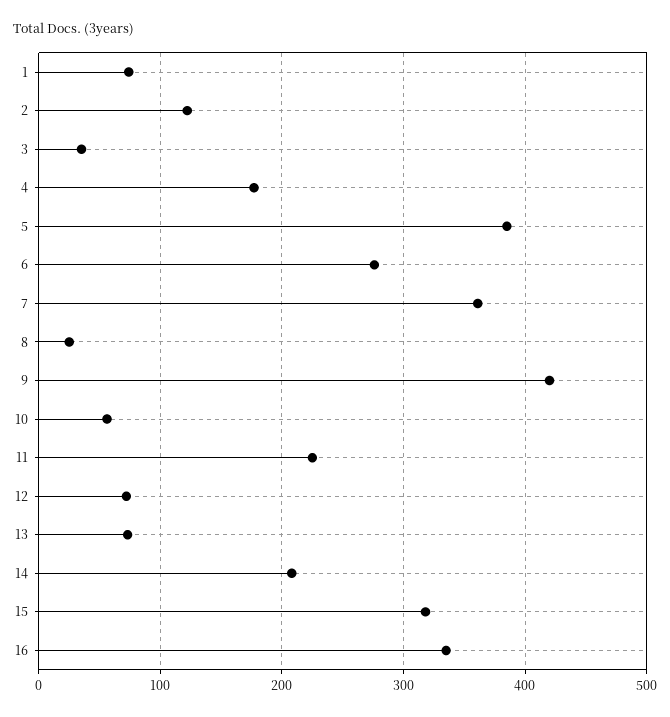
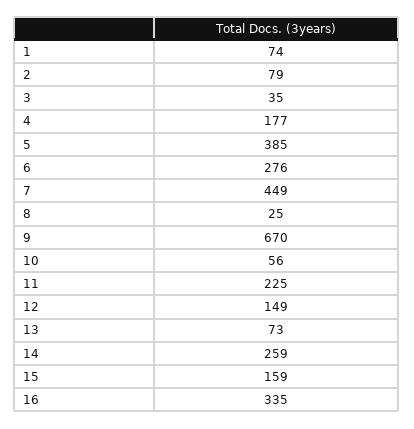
2: 120 -> 79
7: 360 -> 449
9: 420 -> 670
12: 70 -> 149
14: 210 -> 259
15: 320 -> 159

